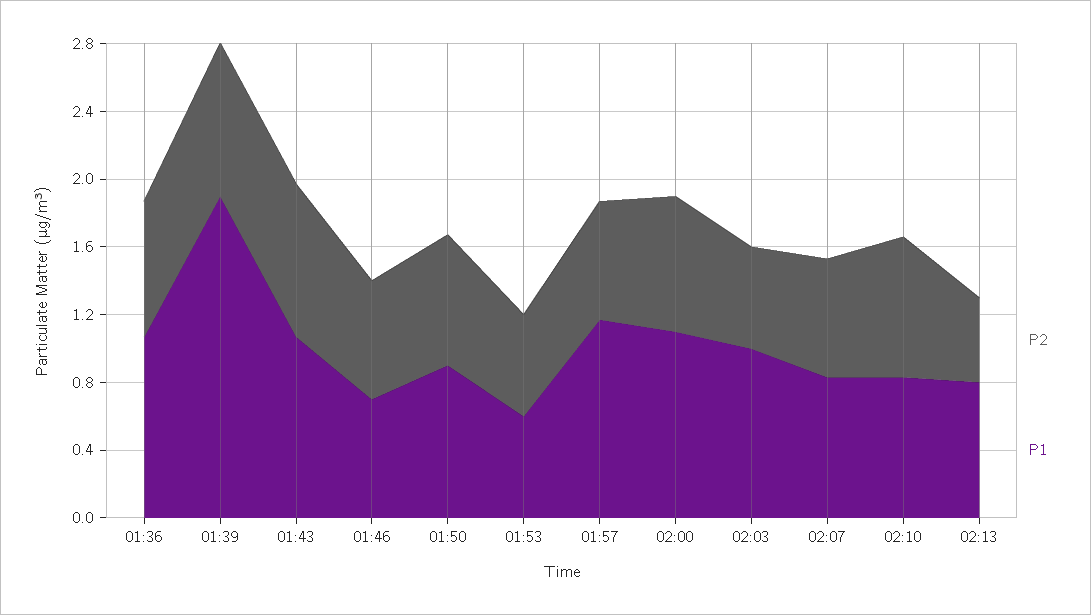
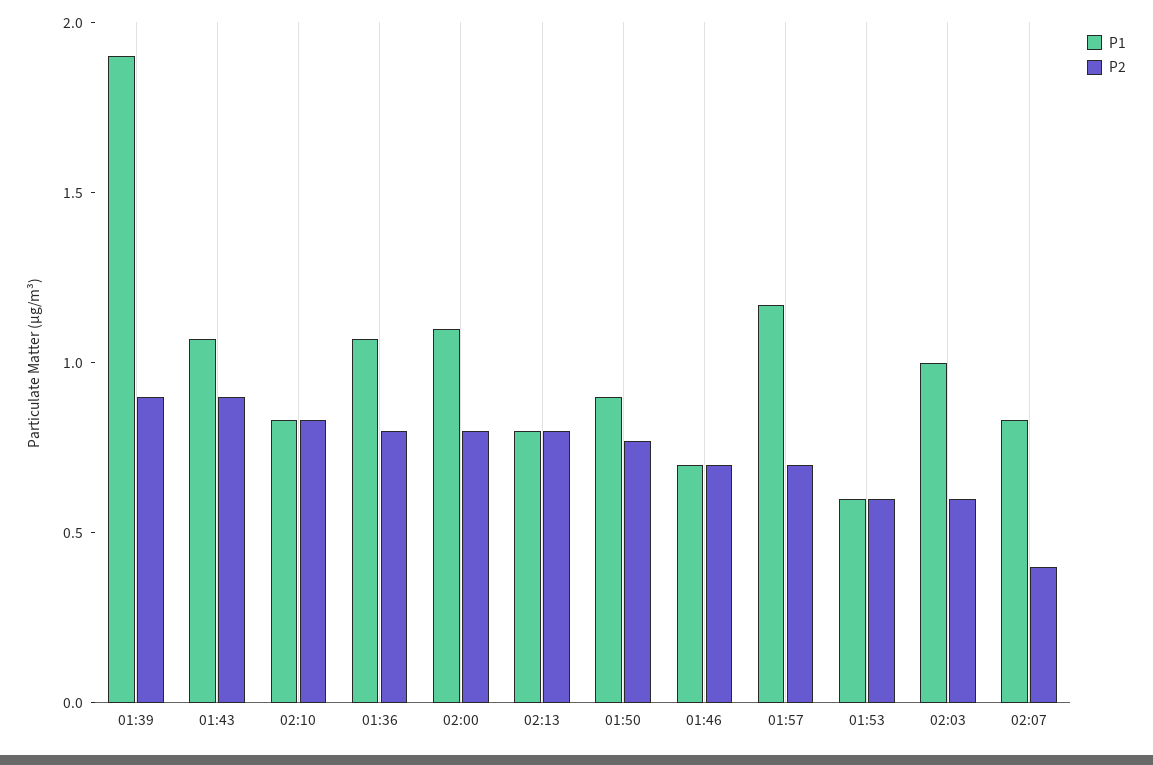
P2, 02:07: 0.7 -> 0.4
P2, 02:13: 0.5 -> 0.8

